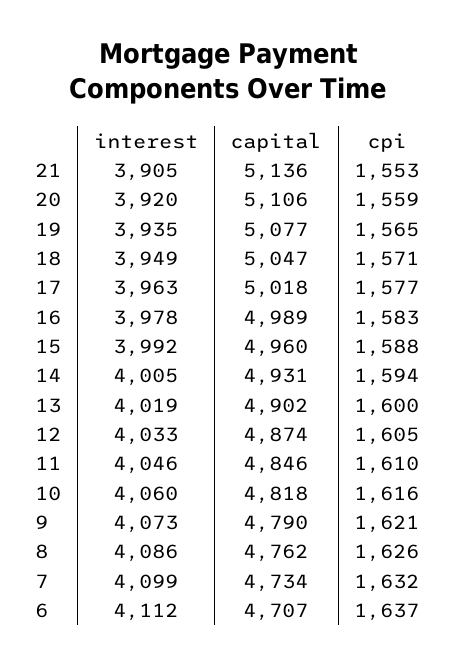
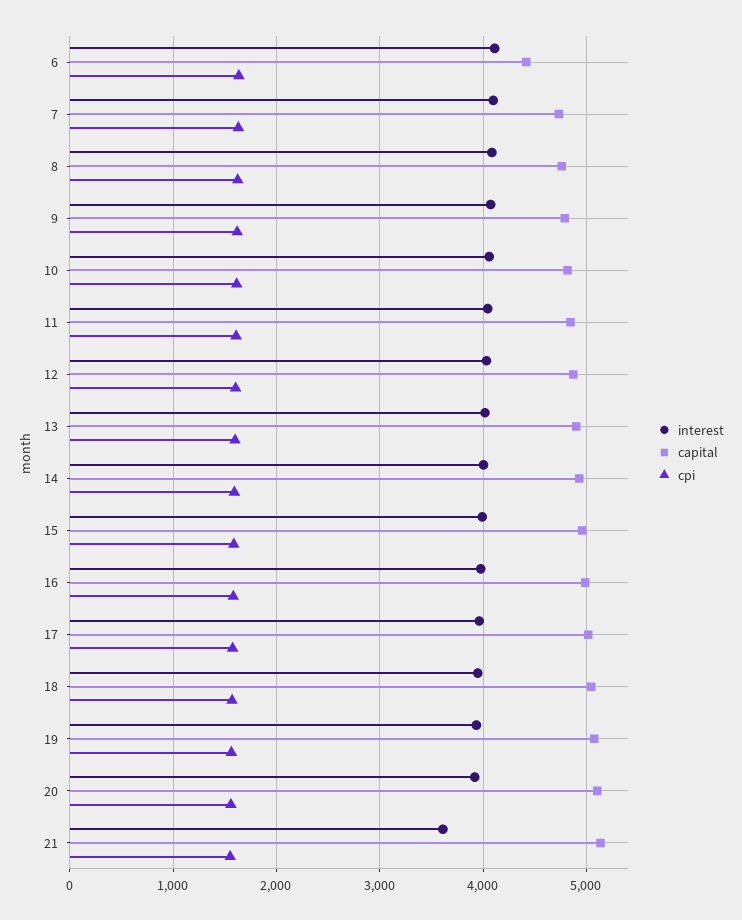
interest, 21: 3905 -> 3600
capital, 6: 4707 -> 4400

